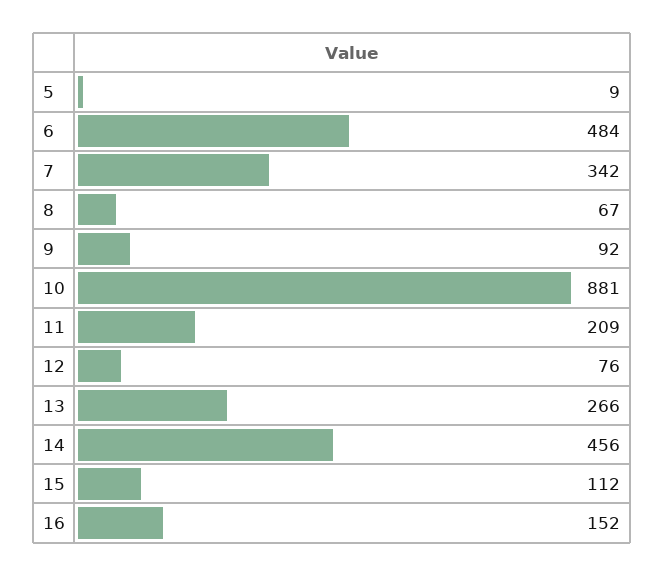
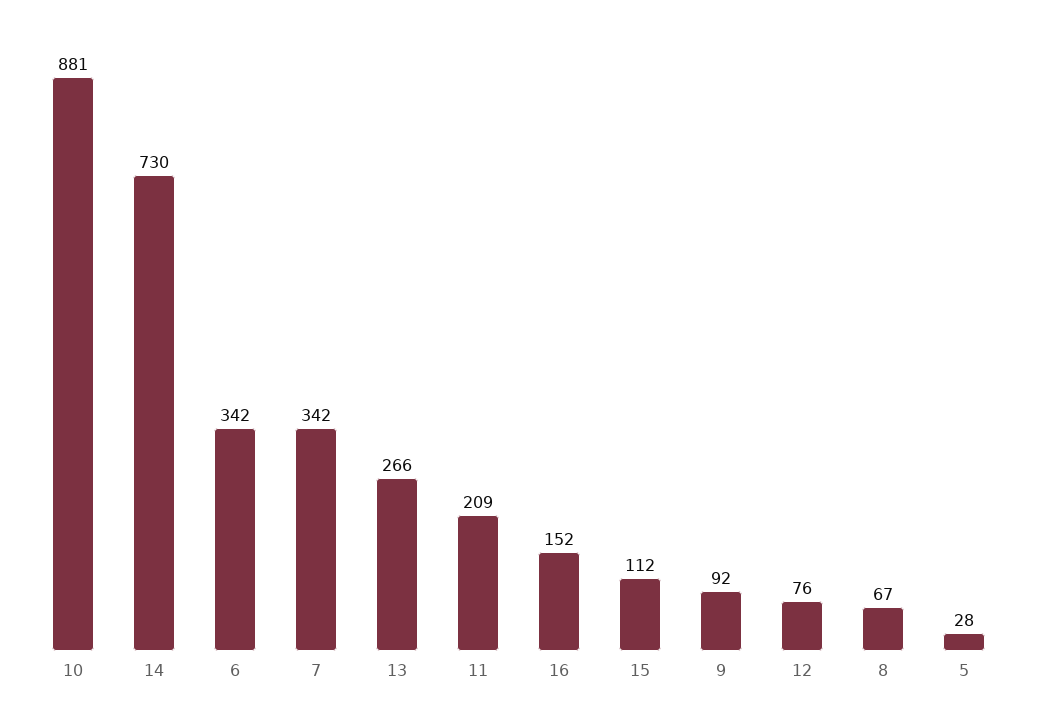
5: 9 -> 28
6: 484 -> 342
14: 456 -> 730

